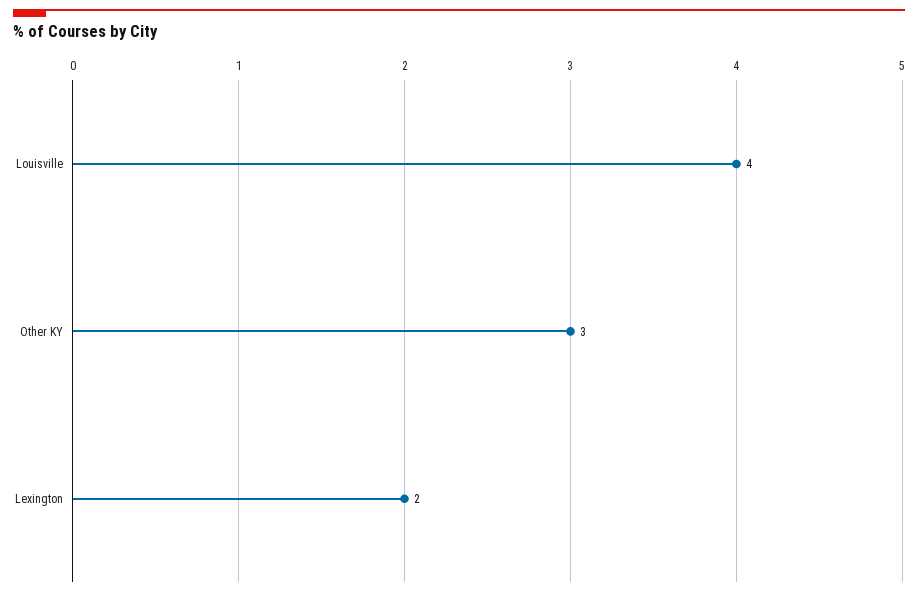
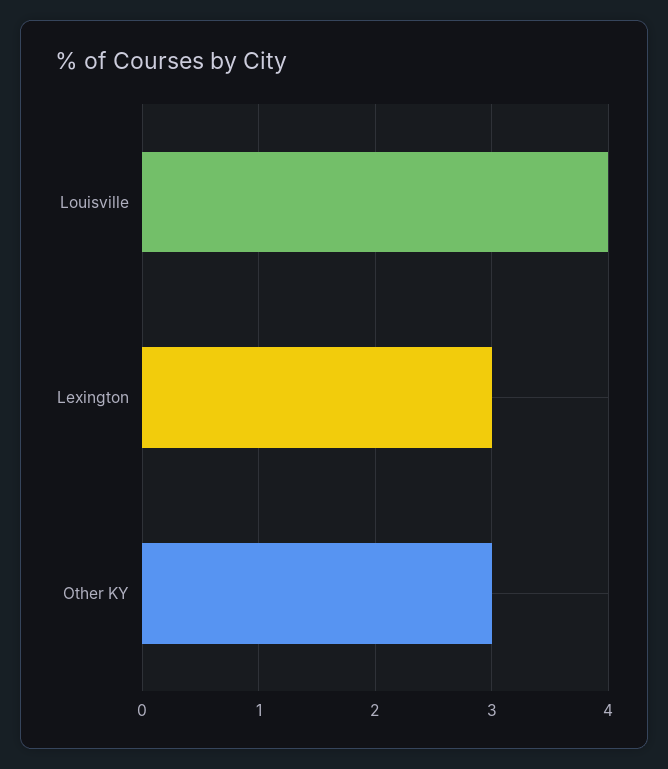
Lexington: 2 -> 3

